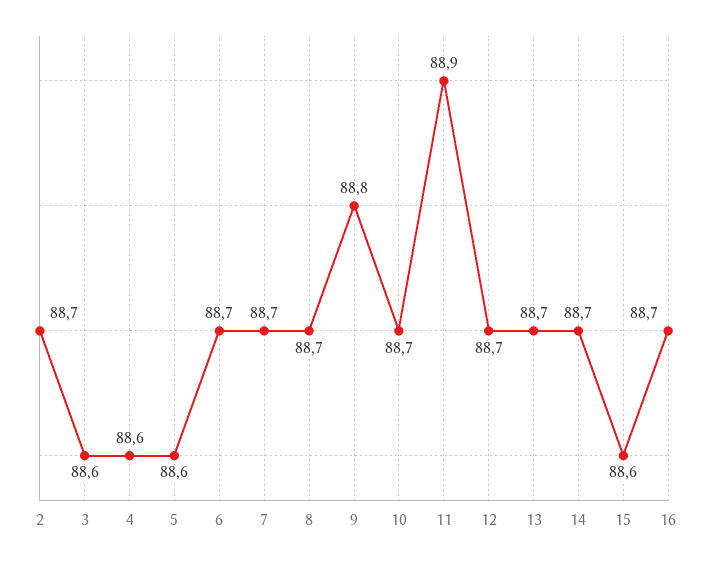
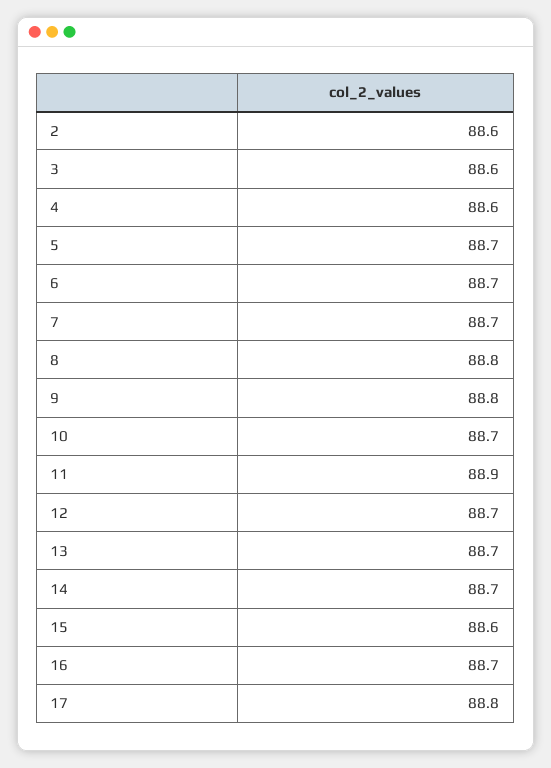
2: 88.7 -> 88.6
5: 88.6 -> 88.7
8: 88.7 -> 88.8
17: none -> 88.8

